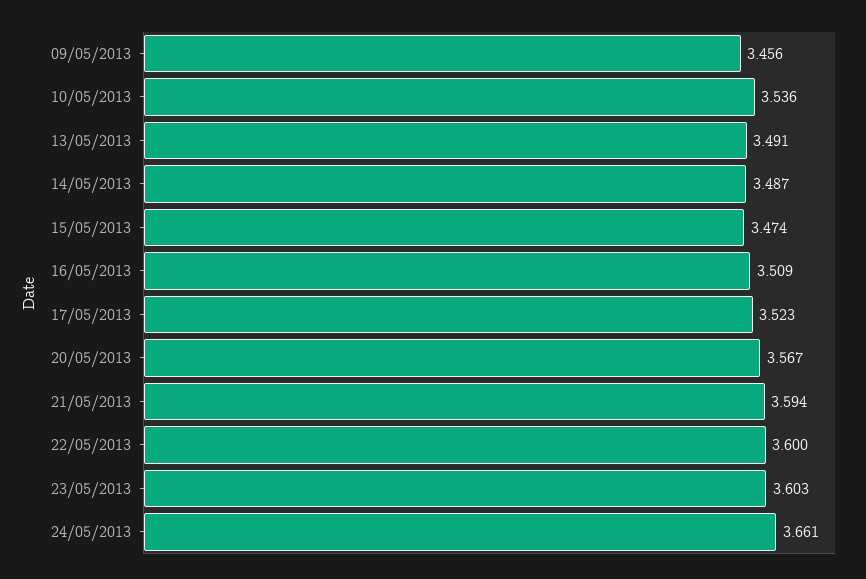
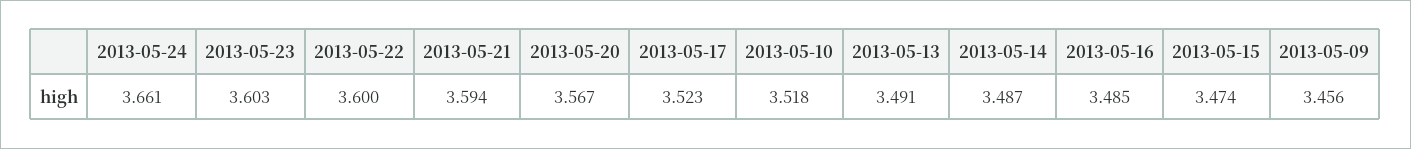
10/05/2013: 3.536 -> 3.518
16/05/2013: 3.509 -> 3.485

